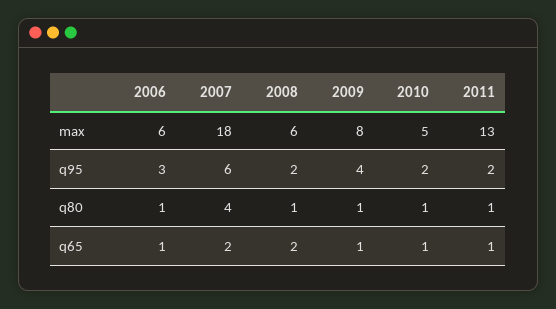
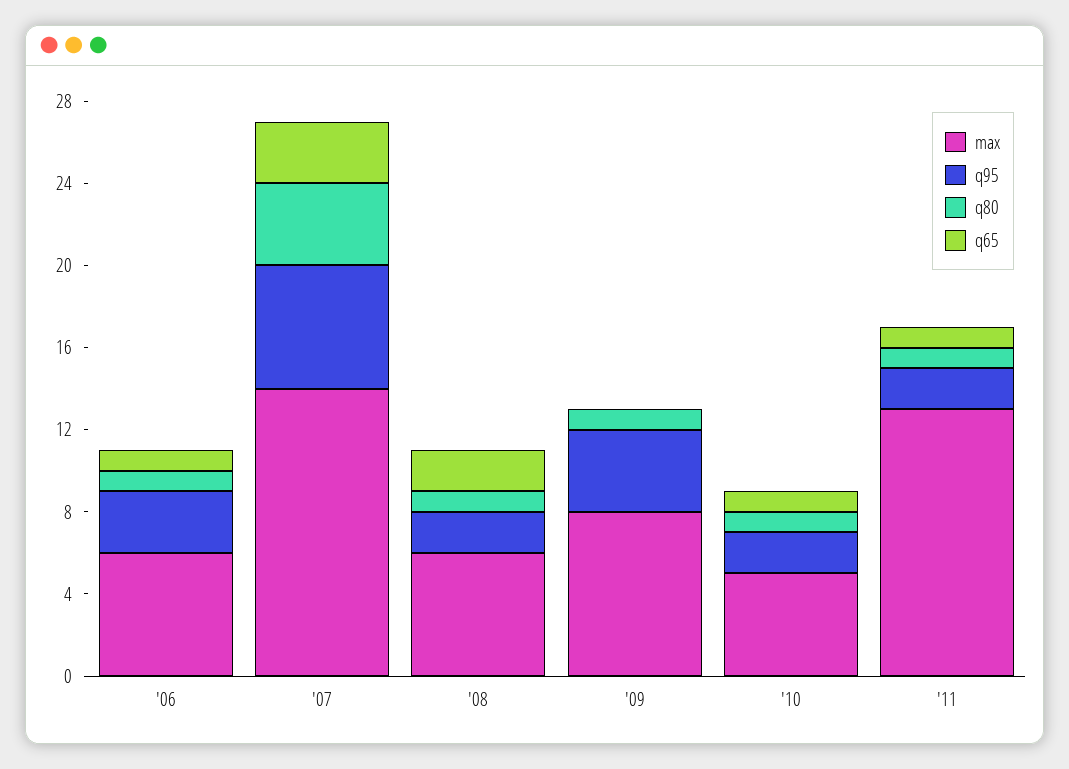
max, 2007: 18 -> 14
q65, 2007: 2 -> 3
q65, 2009: 1 -> 0

